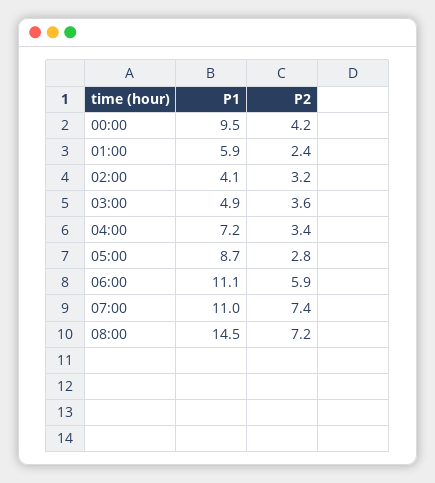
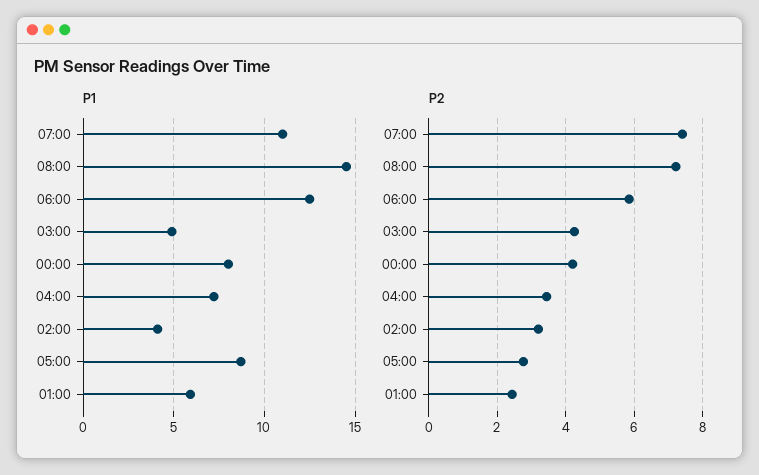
P1, 00:00: 9.5 -> 8
P2, 03:00: 3.6 -> 4.2
P1, 06:00: 11.1 -> 12.5

